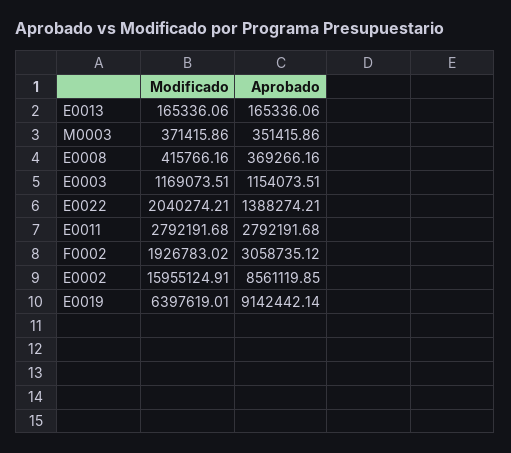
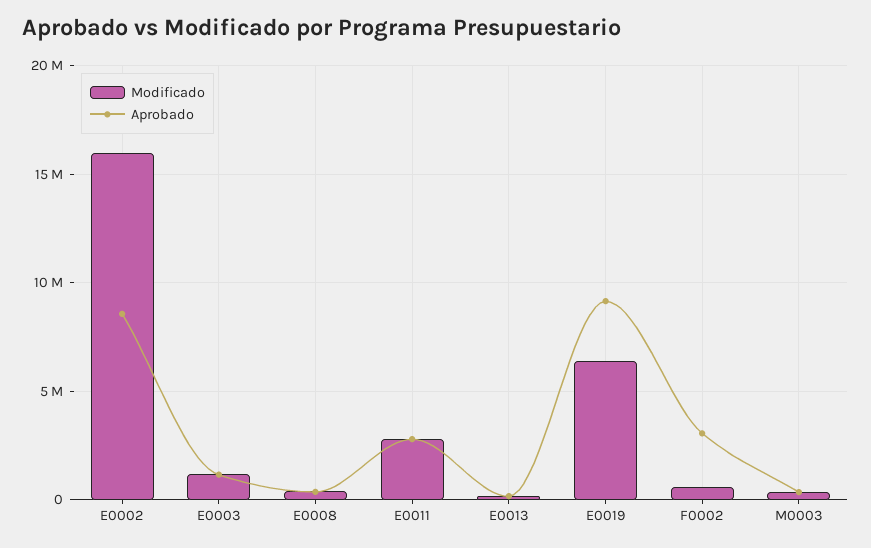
Modificado, E0022: 2040274.21 -> none
Aprobado, E0022: 1388274.21 -> none
Modificado, F0002: 1926783.02 -> 500000

